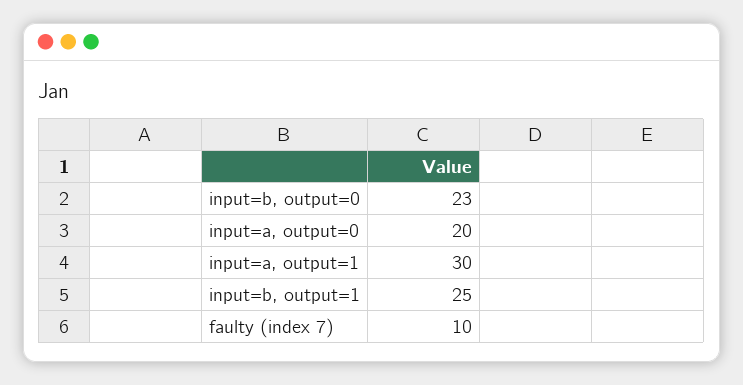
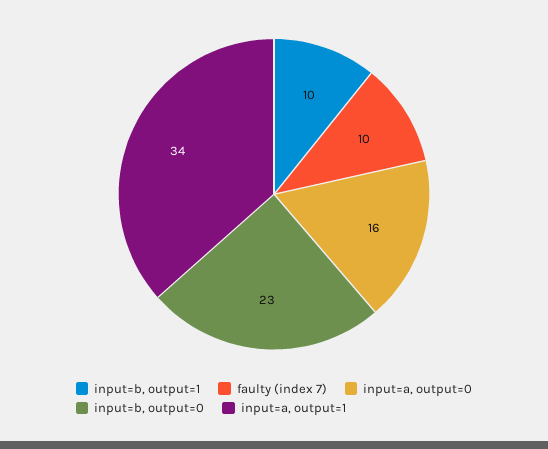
input=a, output=0: 20 -> 16
input=a, output=1: 30 -> 34
input=b, output=1: 25 -> 10

